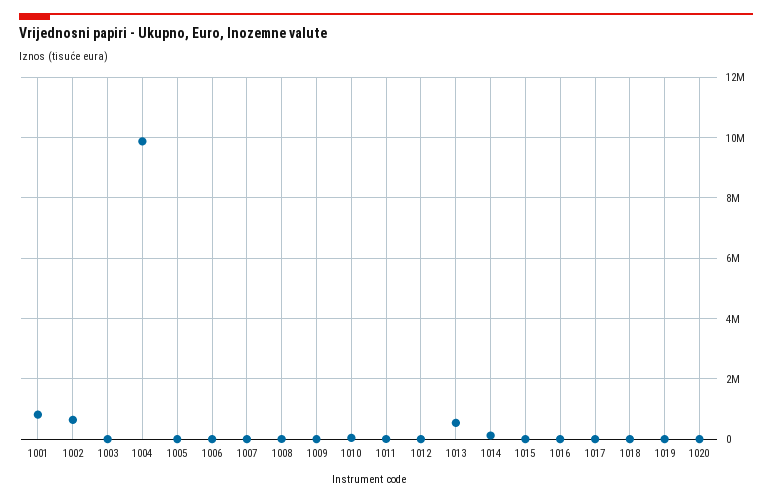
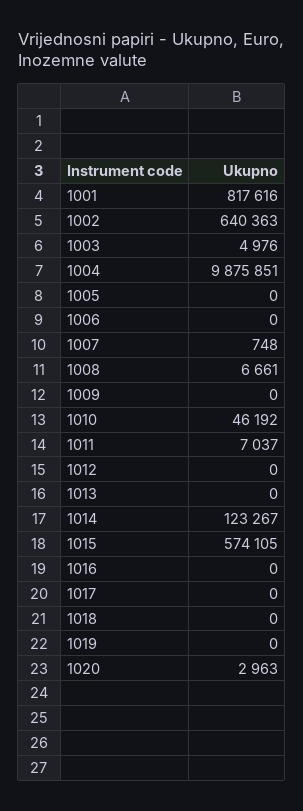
1013: 600000 -> 0
1015: 0 -> 574105

